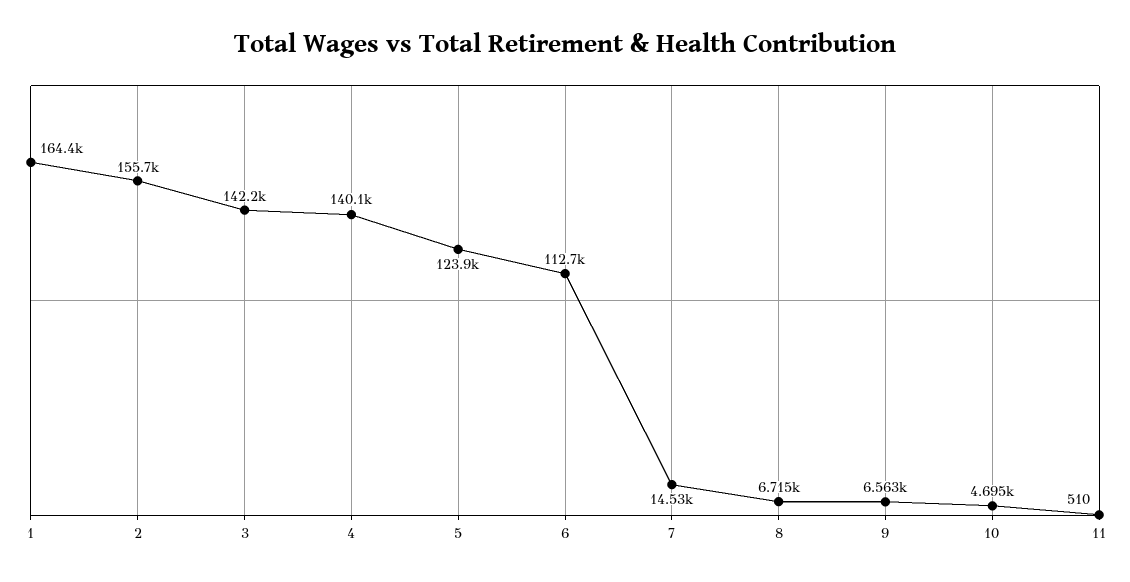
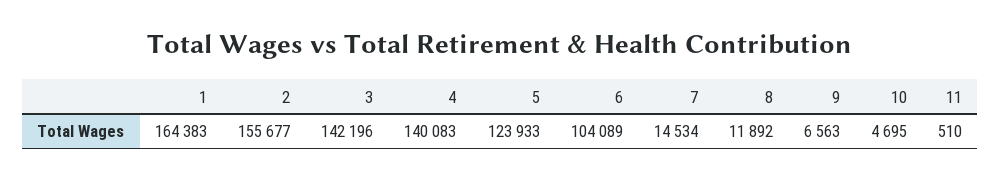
6: 112700 -> 104089
8: 6715 -> 11892

